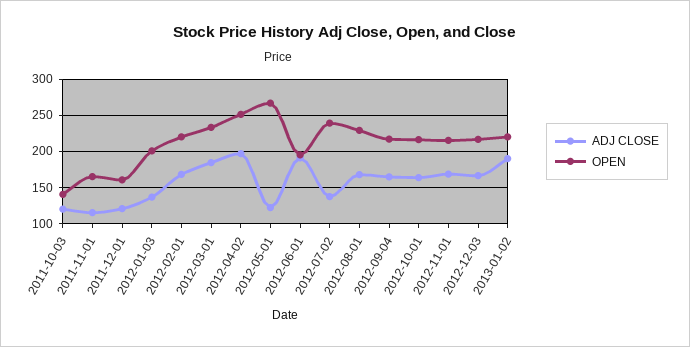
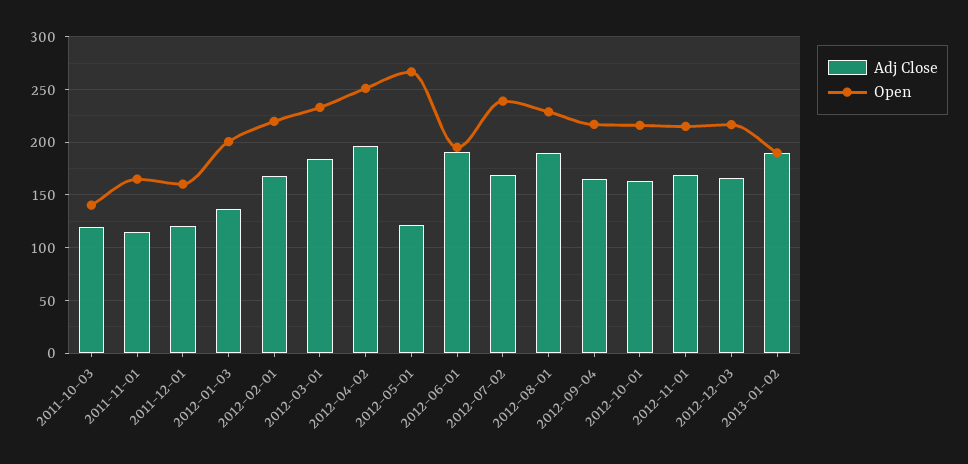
ADJ CLOSE, 2012-07-02: 140 -> 170
ADJ CLOSE, 2012-08-01: 170 -> 190
OPEN, 2013-01-02: 220 -> 190

